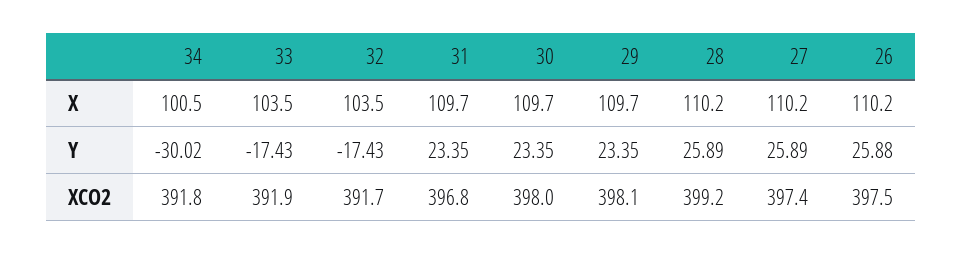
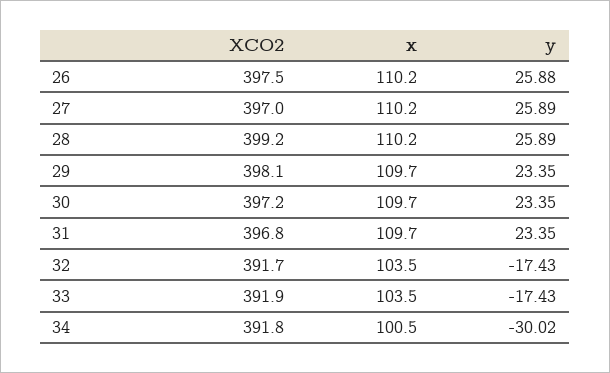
30, XCO2: 398 -> 397.2
27, XCO2: 397.4 -> 397

